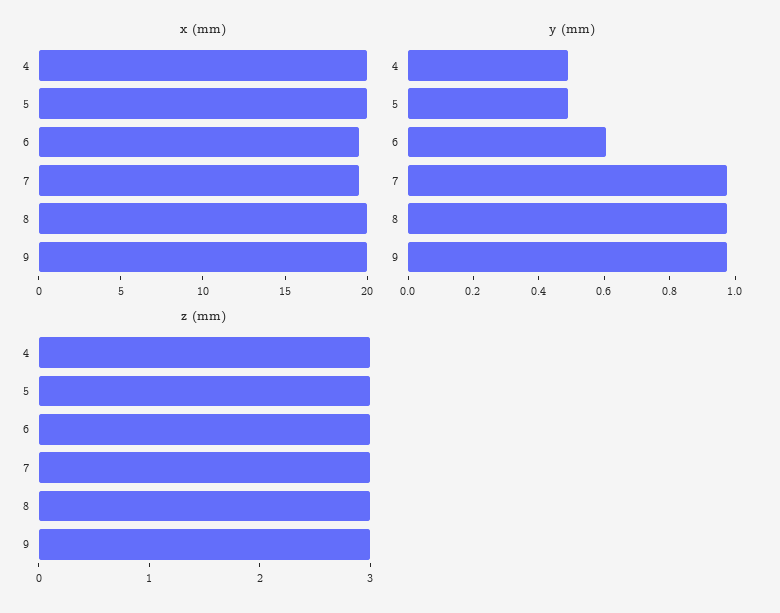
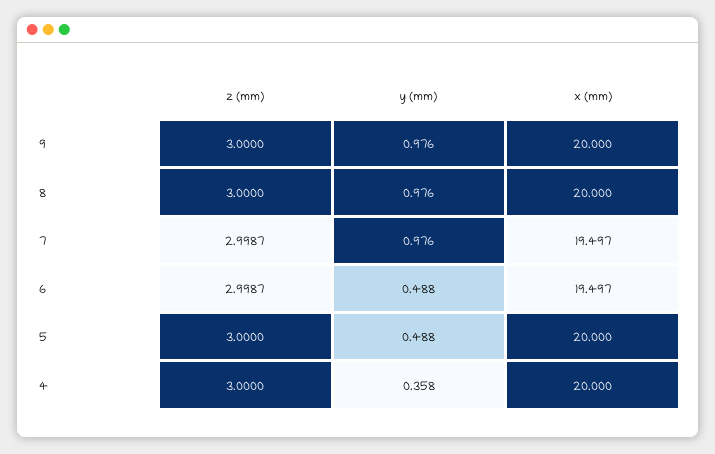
y (mm), 4: 0.5 -> 0.358
y (mm), 6: 0.6 -> 0.488

